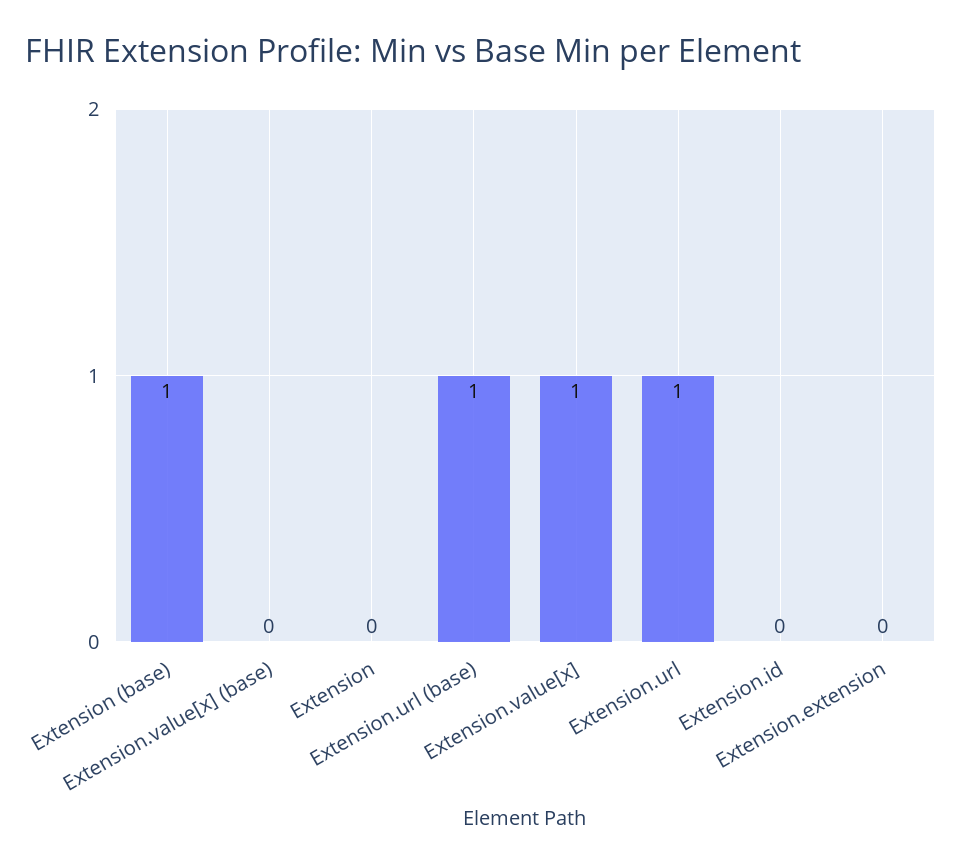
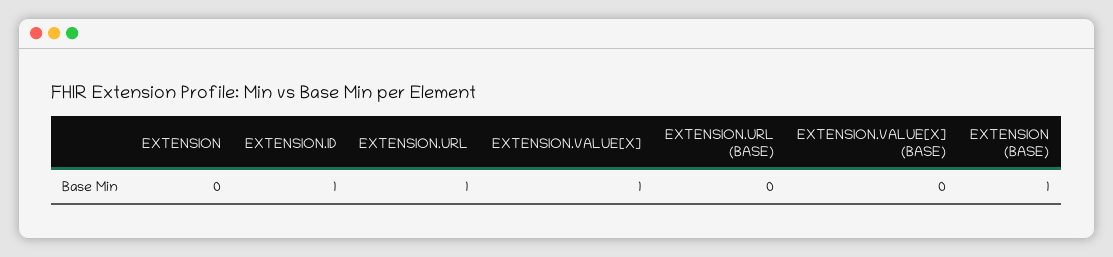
Extension.url (base): 1 -> 0
Extension.id: 0 -> 1
Extension.extension: 0 -> none

